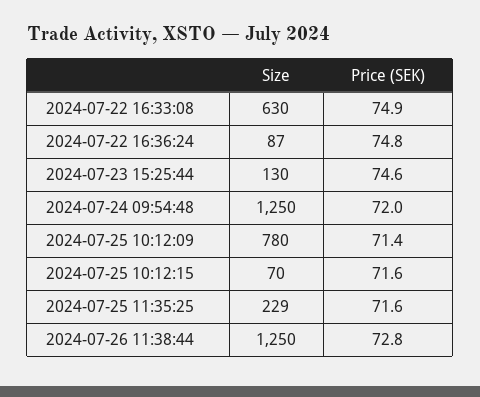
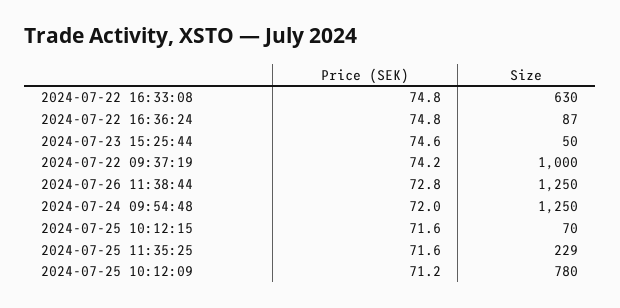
Price (SEK), 2024-07-22 16:33:08: 74.9 -> 74.8
Size, 2024-07-23 15:25:44: 130 -> 50
Price (SEK), 2024-07-25 10:12:09: 71.4 -> 71.2
Price (SEK), 2024-07-22 09:37:19: none -> 74.2
Size, 2024-07-22 09:37:19: none -> 1000

